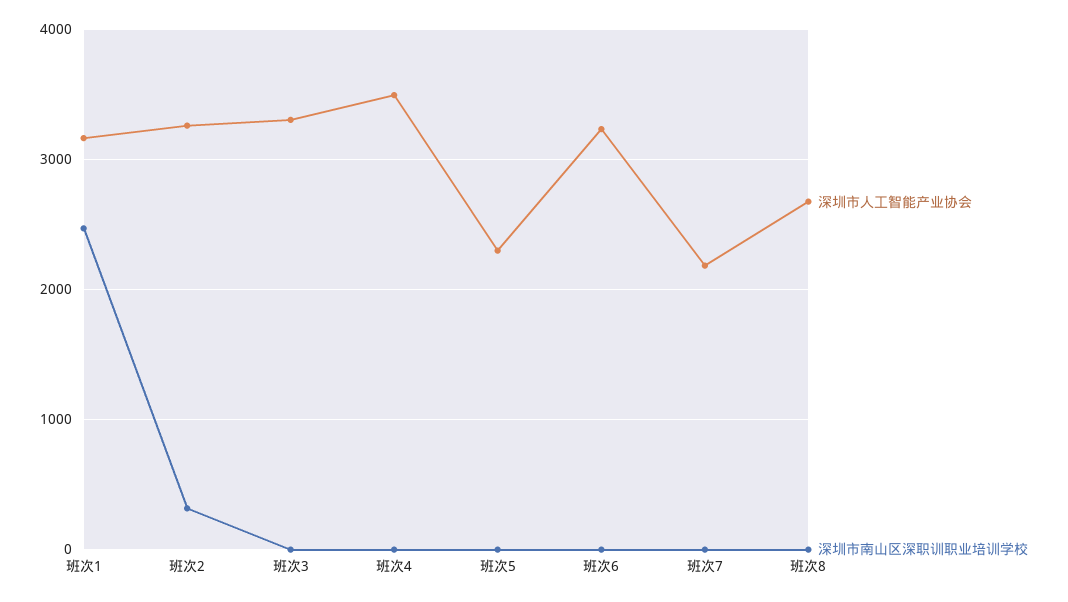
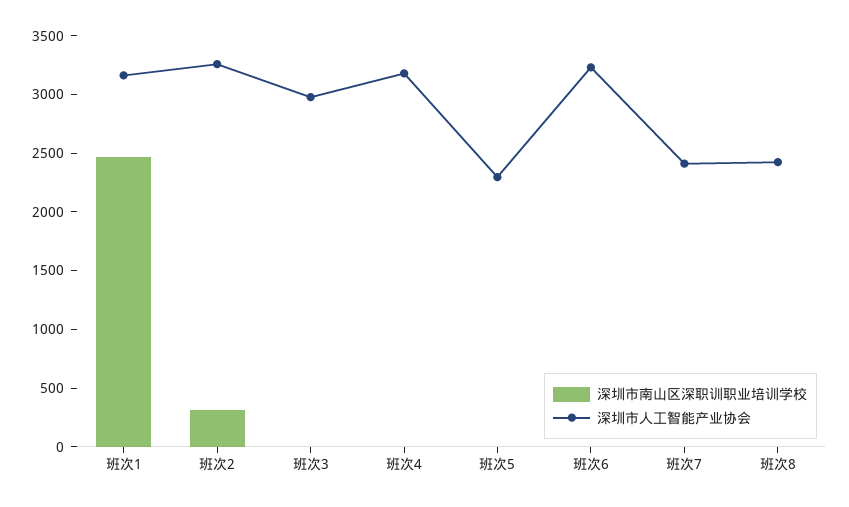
深圳市人工智能产业协会, 班次3: 3300 -> 3000
深圳市人工智能产业协会, 班次4: 3500 -> 3200
深圳市人工智能产业协会, 班次7: 2200 -> 2400
深圳市人工智能产业协会, 班次8: 2700 -> 2400

